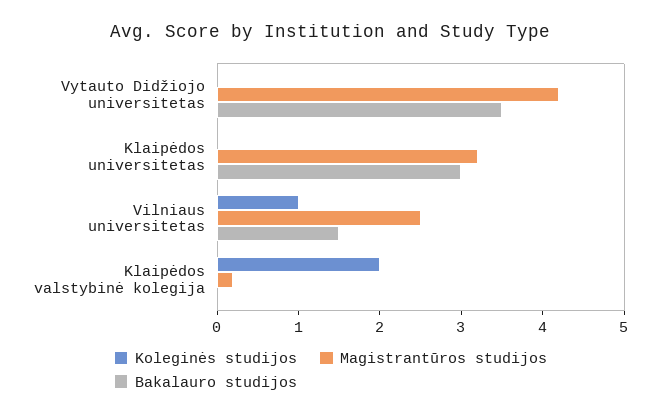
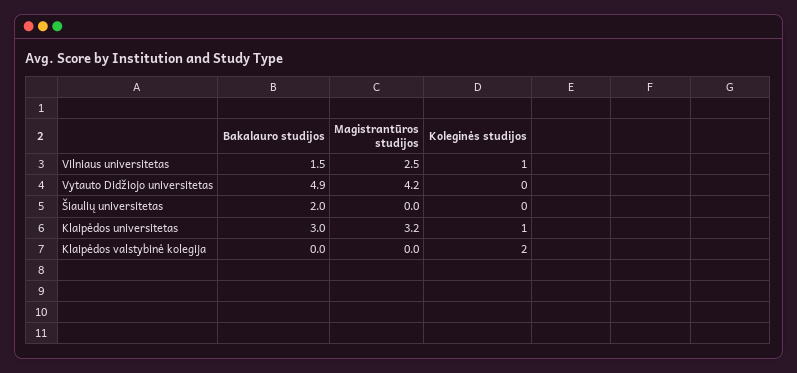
Bakalauro studijos, Vytauto Didžiojo universitetas: 3.5 -> 4.9
Koleginės studijos, Klaipėdos universitetas: 0 -> 1
Magistrantūros studijos, Klaipėdos valstybinė kolegija: 0.2 -> 0
Bakalauro studijos, Šiaulių universitetas: none -> 2
Magistrantūros studijos, Šiaulių universitetas: none -> 0
Koleginės studijos, Šiaulių universitetas: none -> 0

